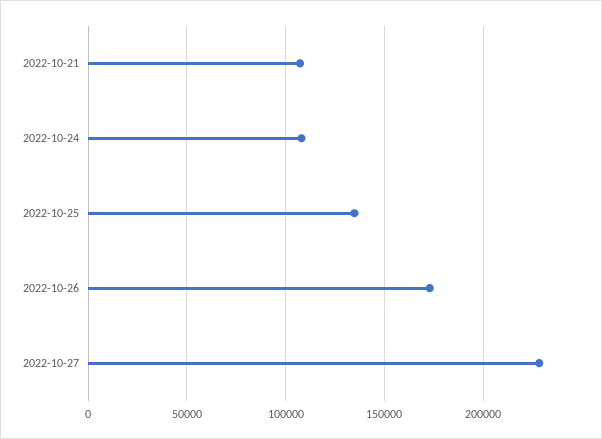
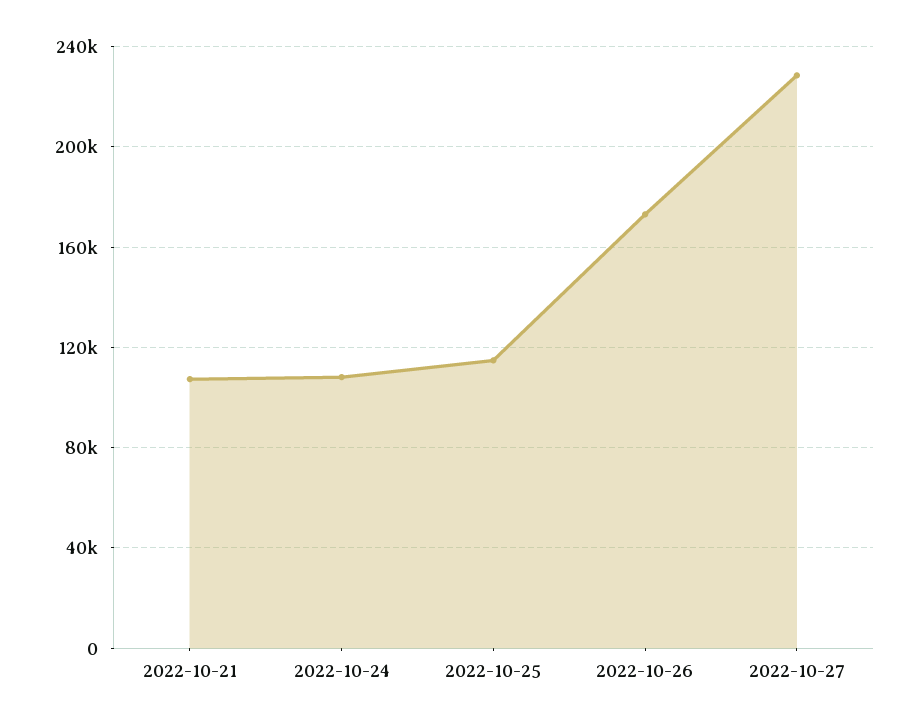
2022-10-25: 135000 -> 115000

